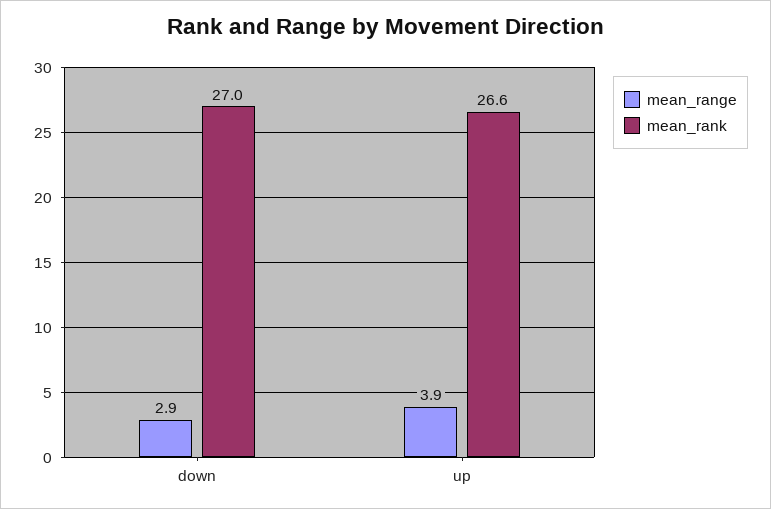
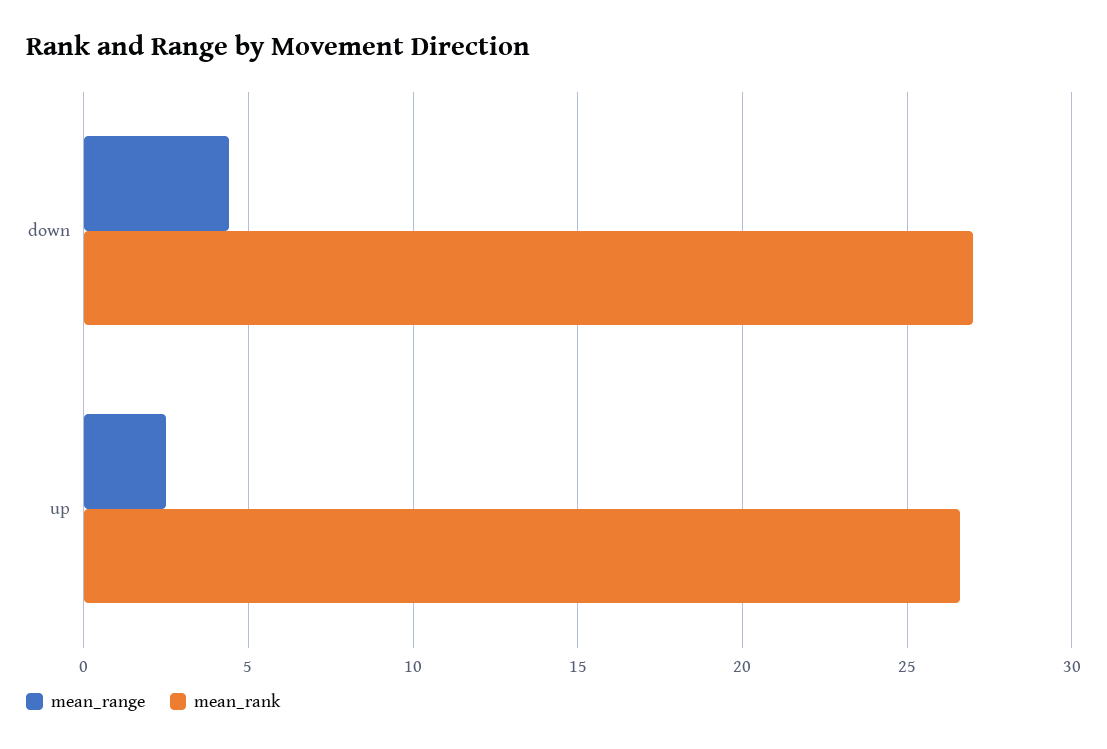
mean_range, down: 2.9 -> 4.5
mean_range, up: 3.9 -> 2.5

